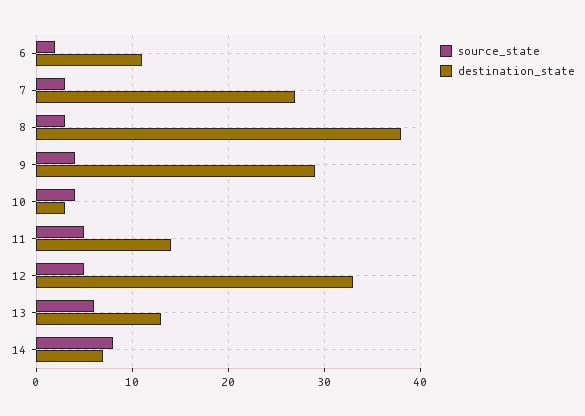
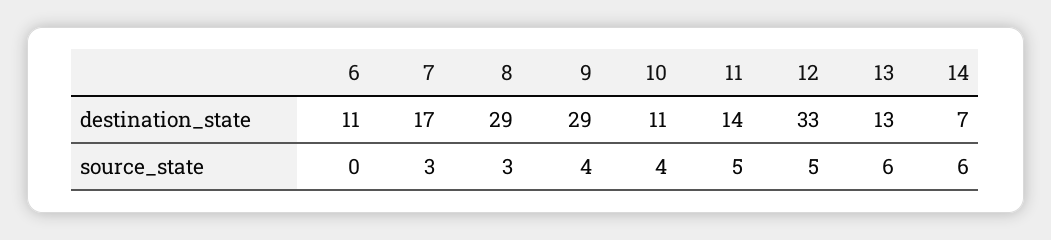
source_state, 6: 2 -> 0
destination_state, 7: 27 -> 17
destination_state, 8: 38 -> 29
destination_state, 10: 3 -> 11
source_state, 14: 8 -> 6

